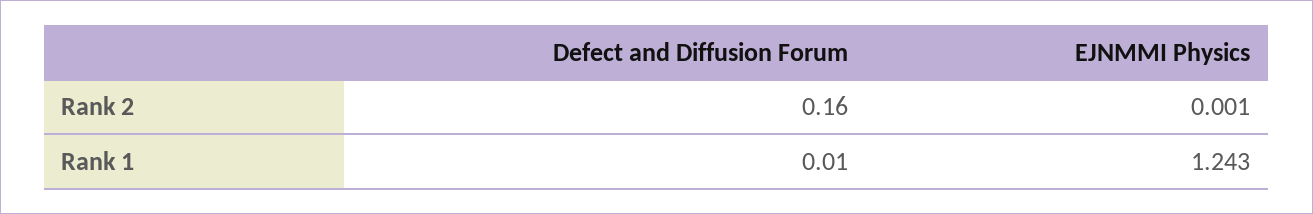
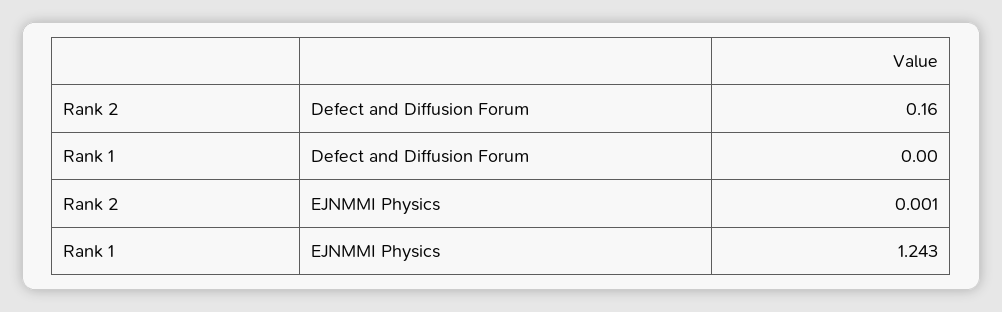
Defect and Diffusion Forum, Rank 1: 0.01 -> 0

